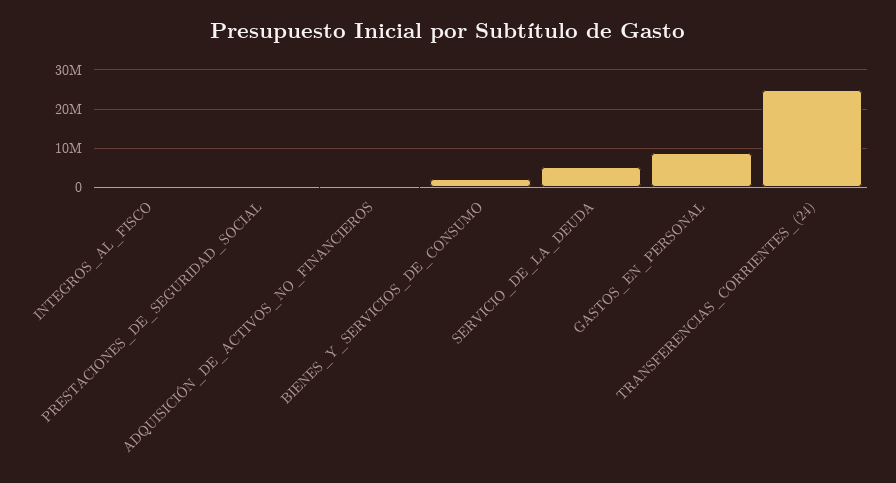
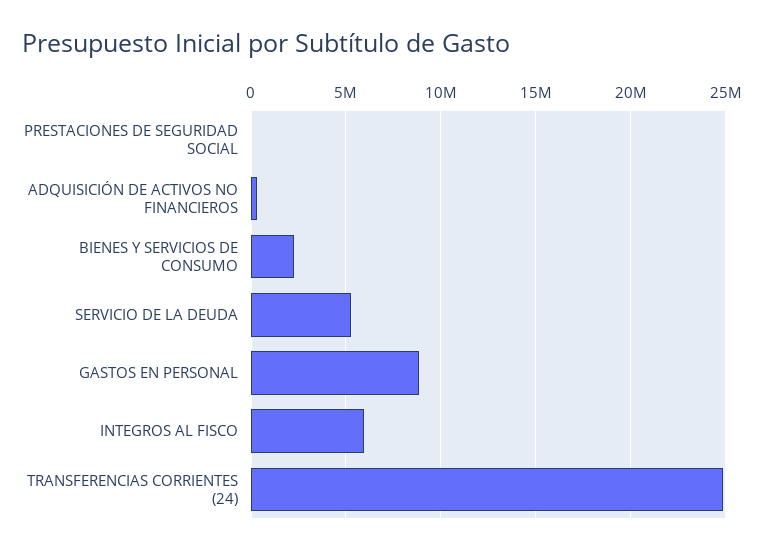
INTEGROS_AL_FISCO: 0 -> 6000000

